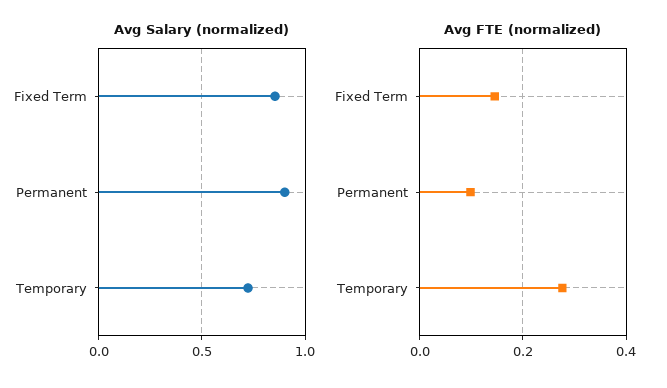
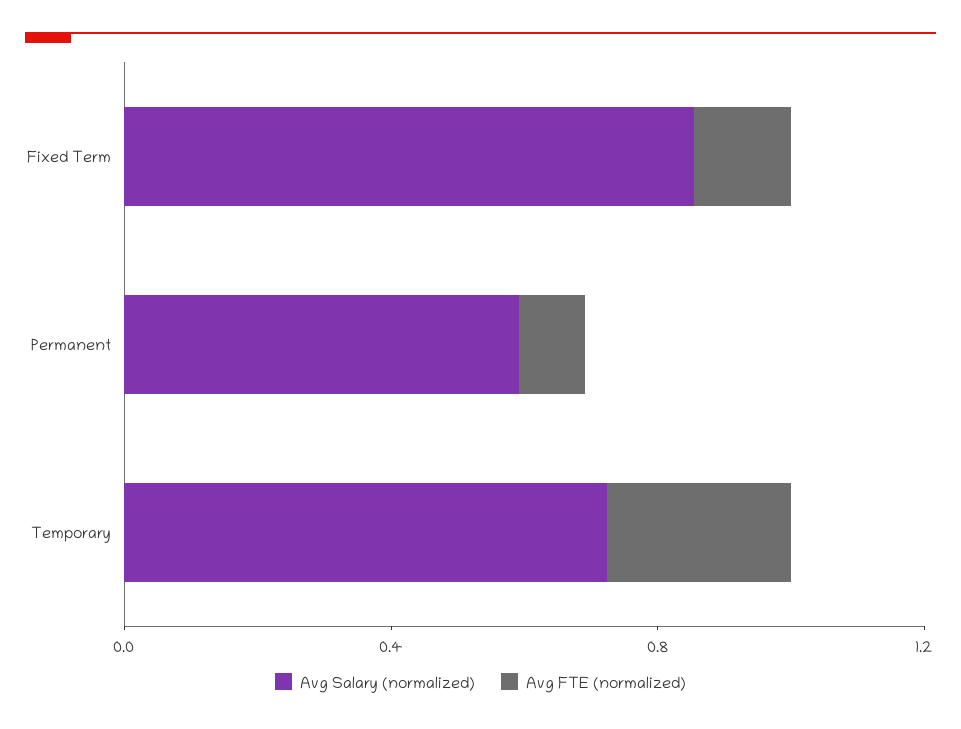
Avg Salary (normalized), Permanent: 0.9 -> 0.6

